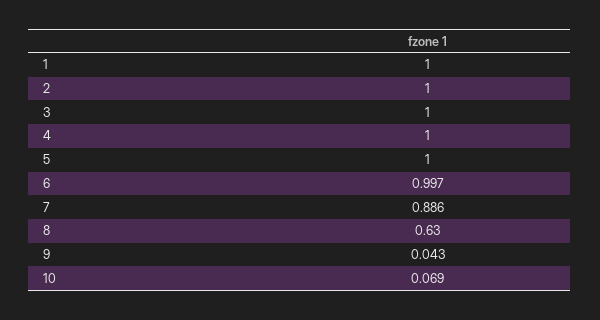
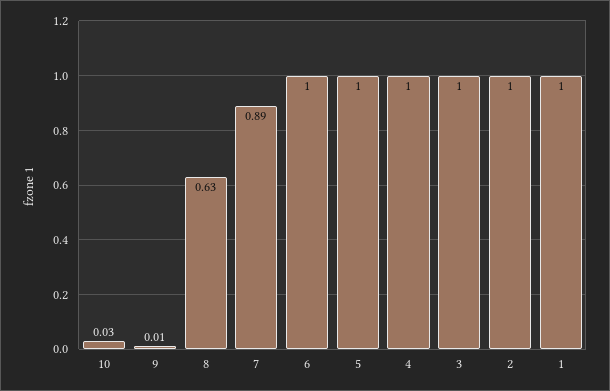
9: 0.043 -> 0.01
10: 0.069 -> 0.03

